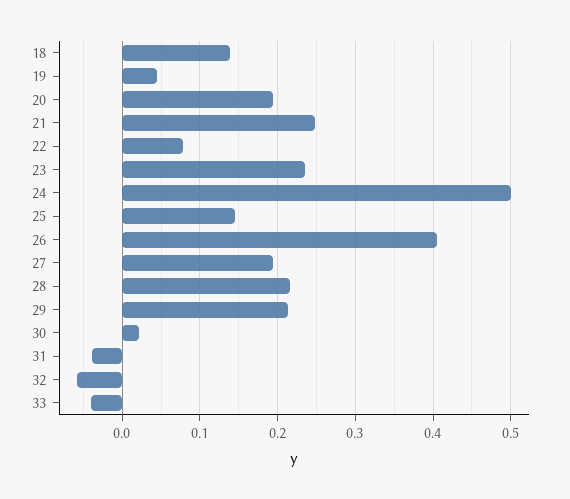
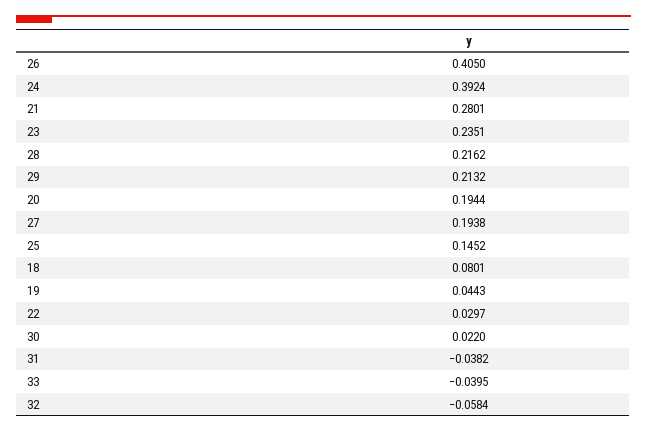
18: 0.14 -> 0.0801
21: 0.25 -> 0.2801
22: 0.08 -> 0.0297
24: 0.5 -> 0.3924

